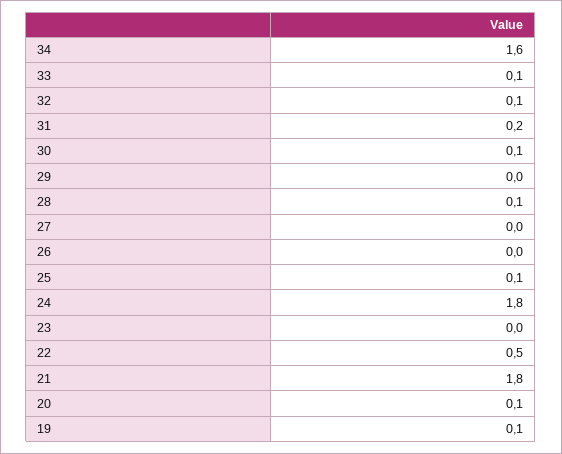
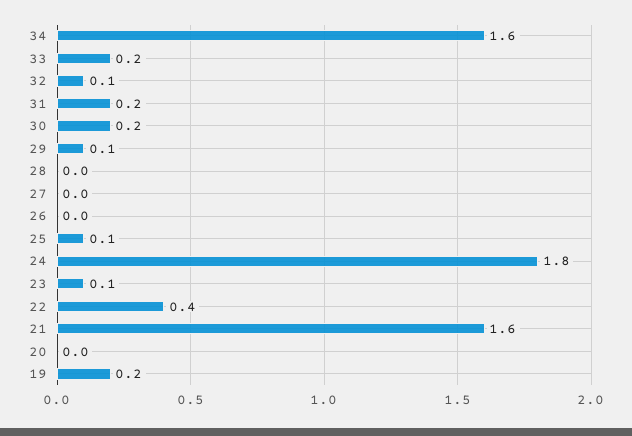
33: 0.1 -> 0.2
30: 0.1 -> 0.2
29: 0 -> 0.1
28: 0.1 -> 0
23: 0 -> 0.1
22: 0.5 -> 0.4
21: 1.8 -> 1.6
20: 0.1 -> 0
19: 0.1 -> 0.2

